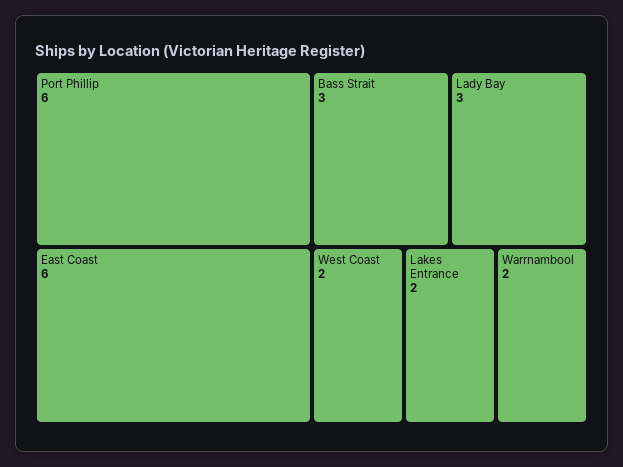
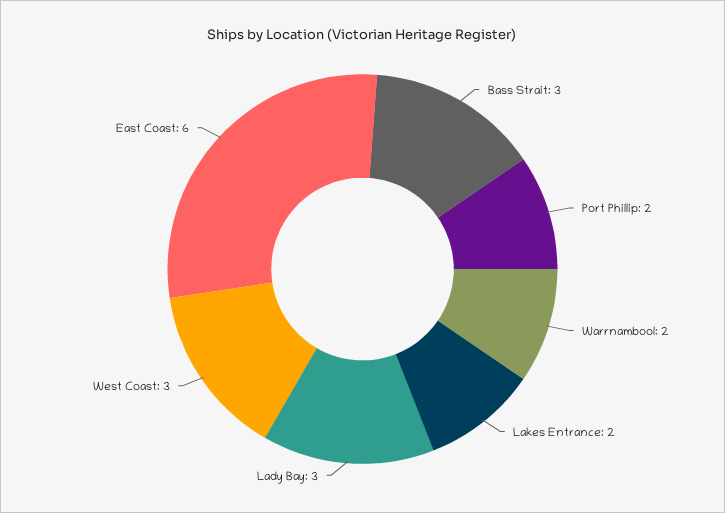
Port Phillip: 6 -> 2
West Coast: 2 -> 3

